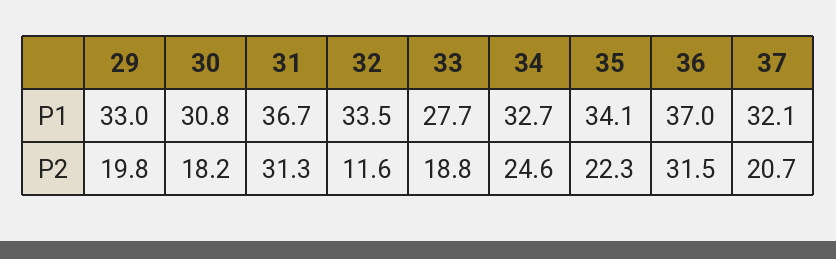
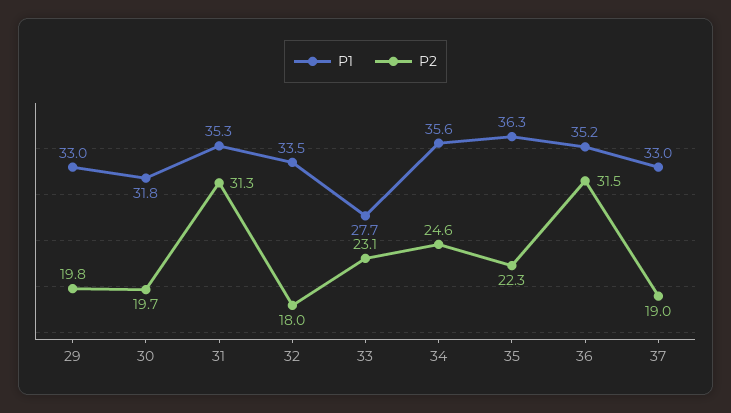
P1, 30: 30.8 -> 31.8
P1, 31: 36.7 -> 35.3
P1, 34: 32.7 -> 35.6
P1, 35: 34.1 -> 36.3
P1, 36: 37 -> 35.2
P1, 37: 32.1 -> 33
P2, 30: 18.2 -> 19.7
P2, 32: 11.6 -> 18
P2, 33: 18.8 -> 23.1
P2, 37: 20.7 -> 19

